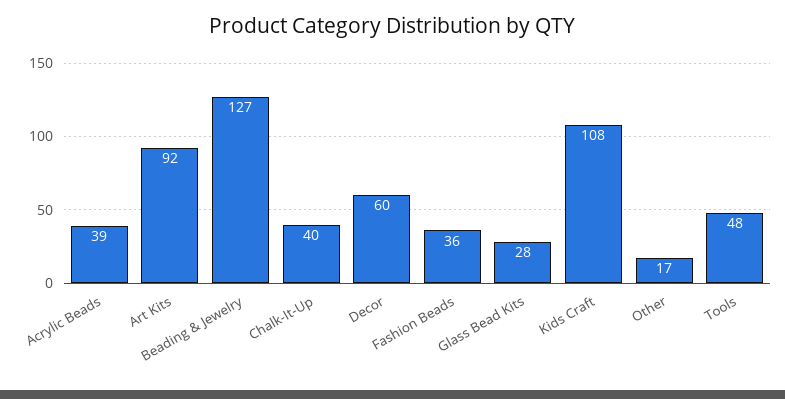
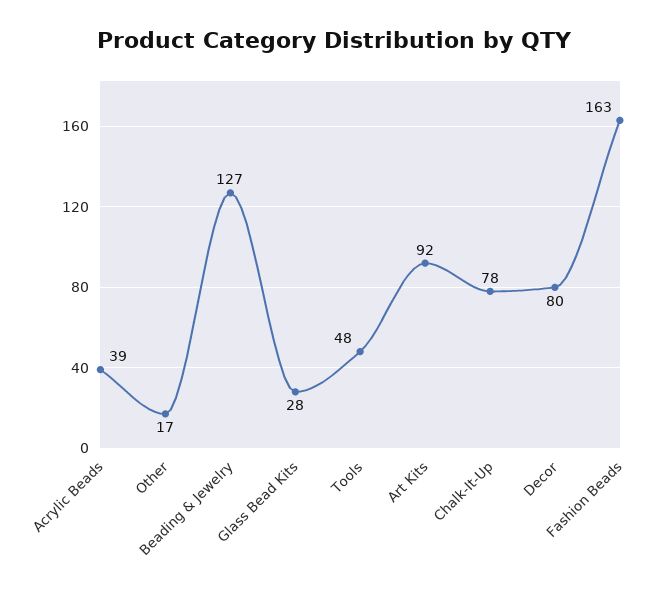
Chalk-It-Up: 40 -> 78
Decor: 60 -> 80
Fashion Beads: 36 -> 163
Kids Craft: 108 -> none

